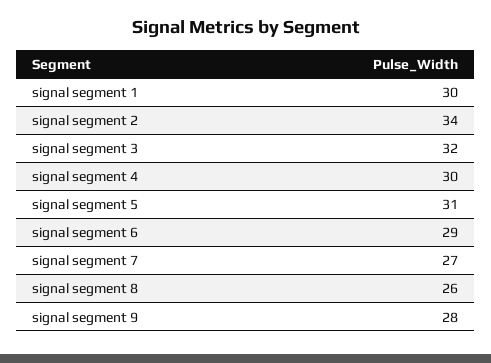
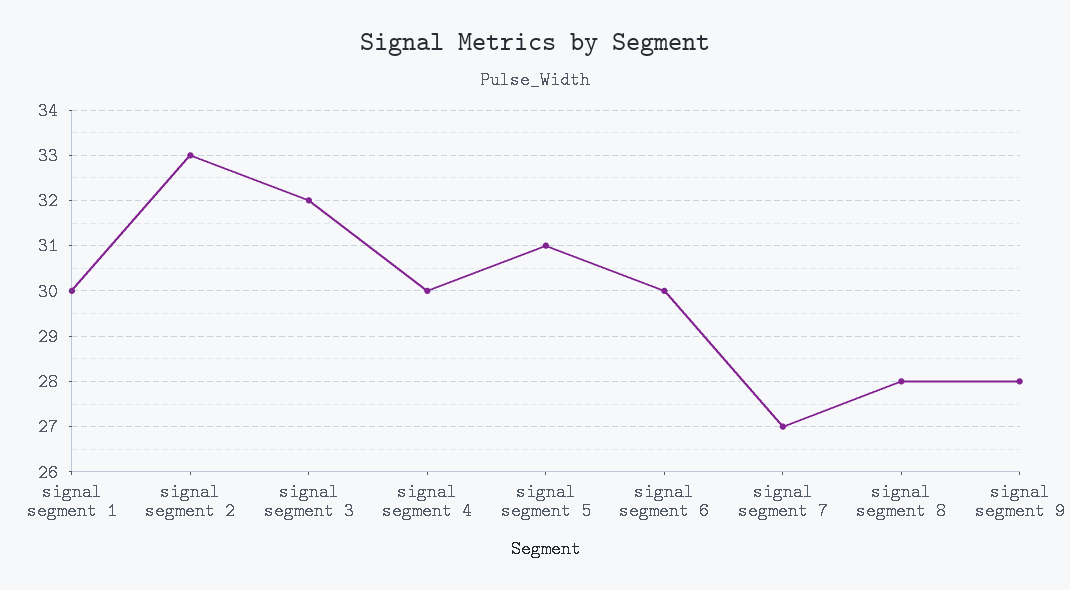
signal segment 2: 34 -> 33
signal segment 6: 29 -> 30
signal segment 8: 26 -> 28

